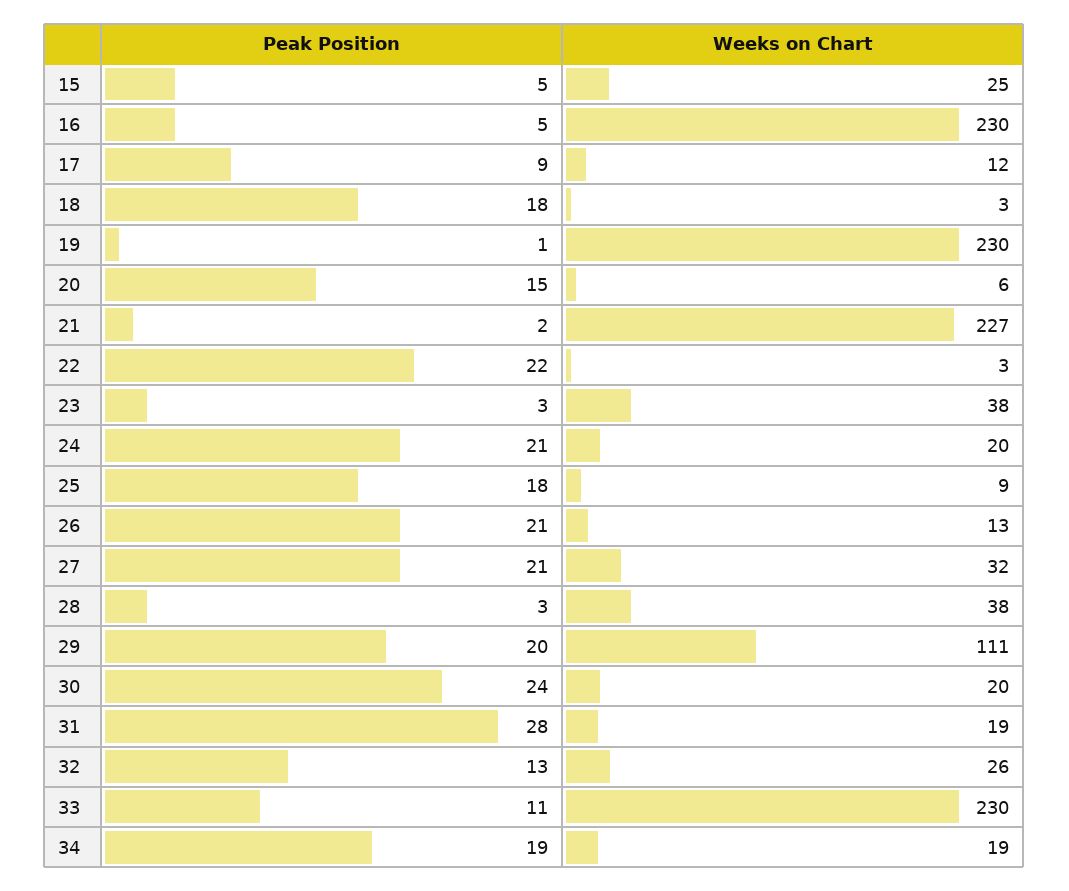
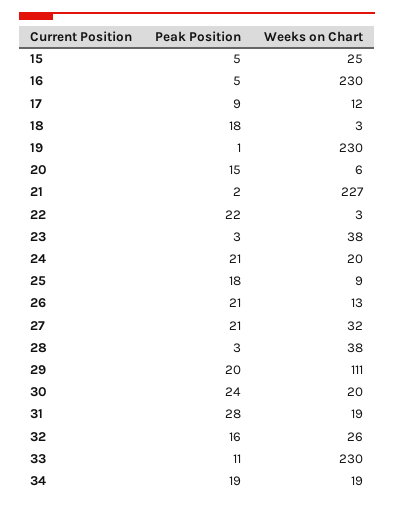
Peak Position, 32: 13 -> 16

